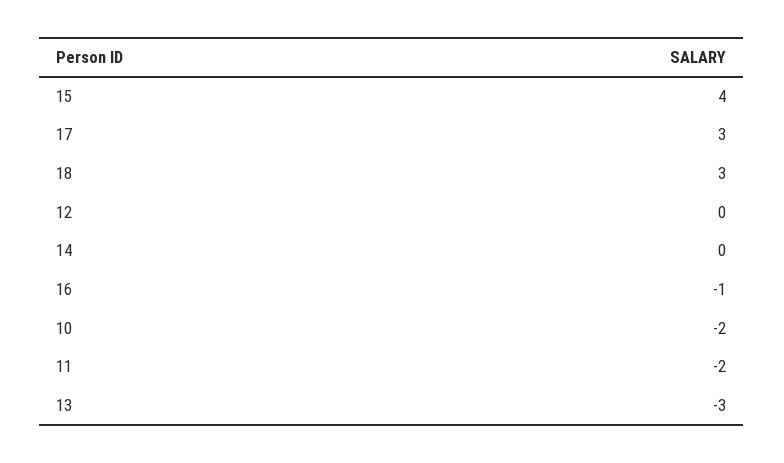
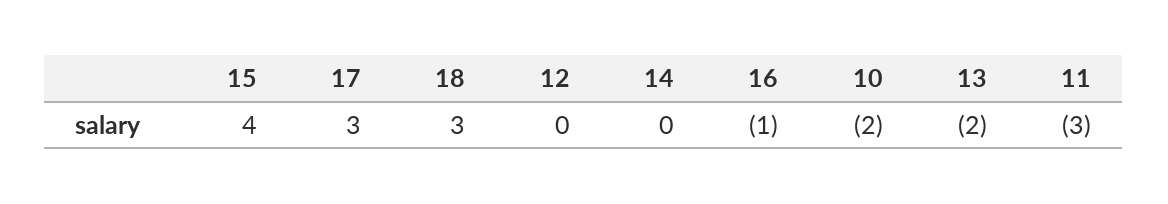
11: -2 -> -3
13: -3 -> -2

